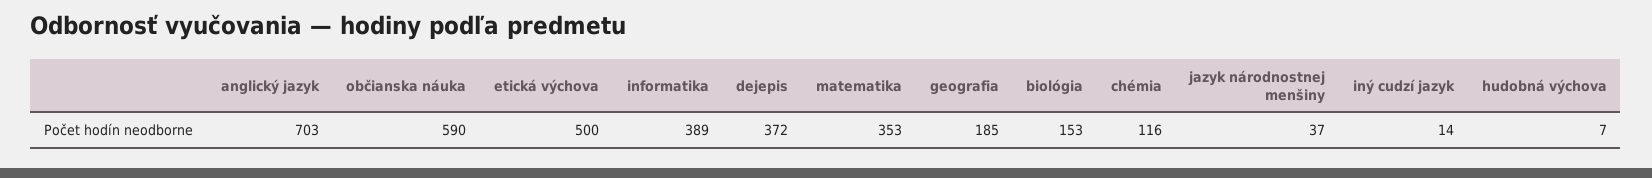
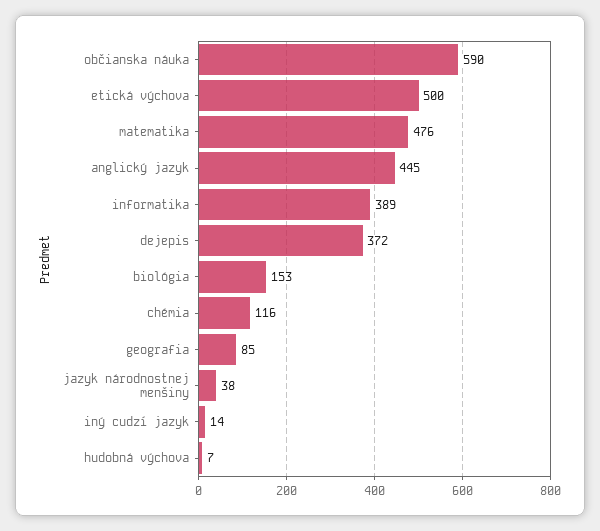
anglický jazyk: 703 -> 445
matematika: 353 -> 476
geografia: 185 -> 85
jazyk národnostnej menšiny: 37 -> 38

